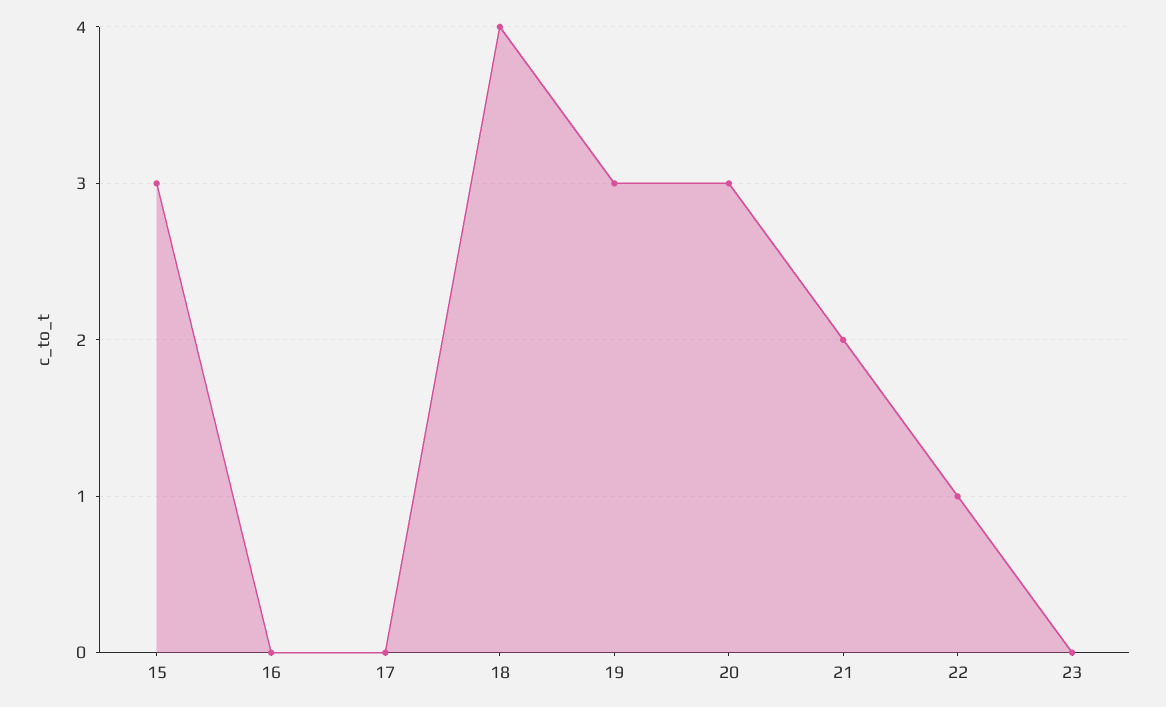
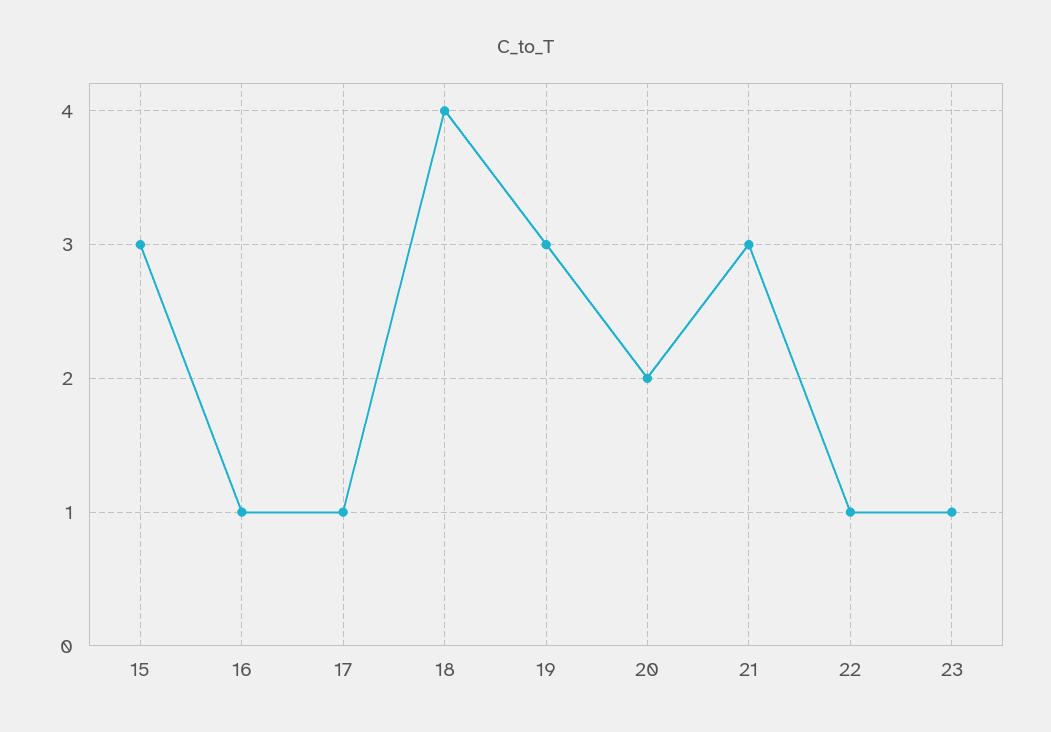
16: 0 -> 1
17: 0 -> 1
20: 3 -> 2
21: 2 -> 3
23: 0 -> 1

